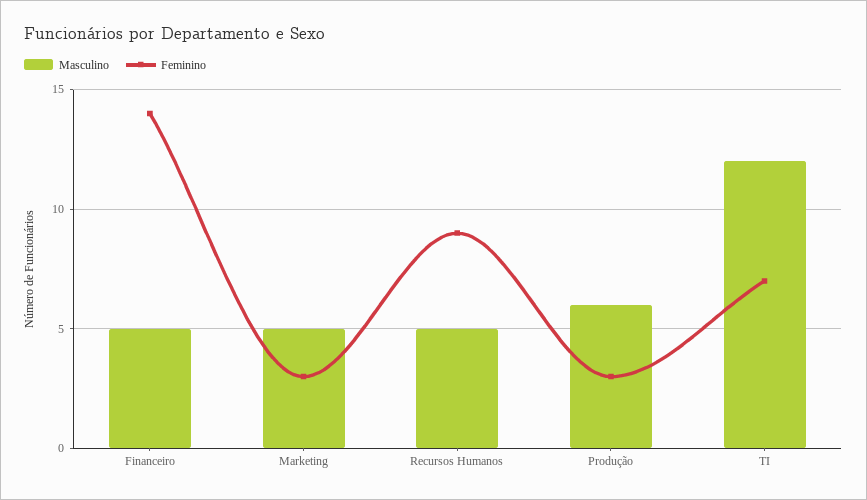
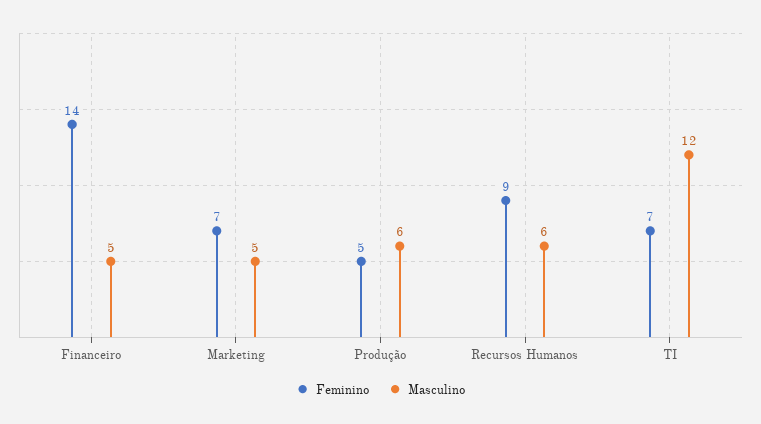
Feminino, Marketing: 3 -> 7
Masculino, Recursos Humanos: 5 -> 6
Feminino, Produção: 3 -> 5

